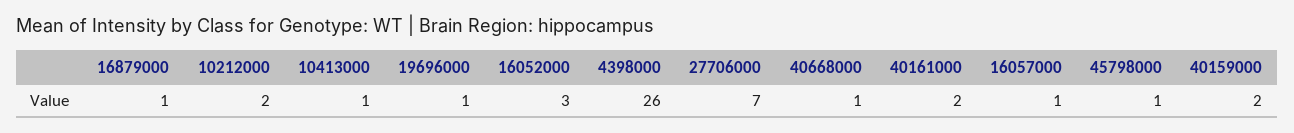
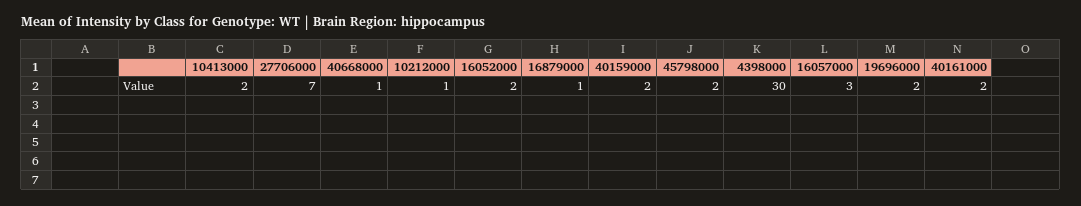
10212000: 2 -> 1
10413000: 1 -> 2
19696000: 1 -> 2
16052000: 3 -> 2
4398000: 26 -> 30
16057000: 1 -> 3
45798000: 1 -> 2

